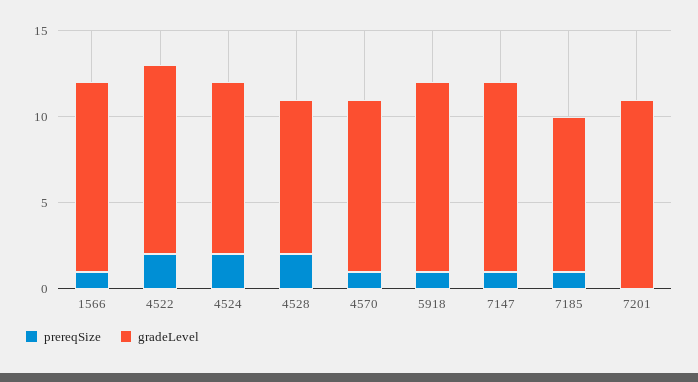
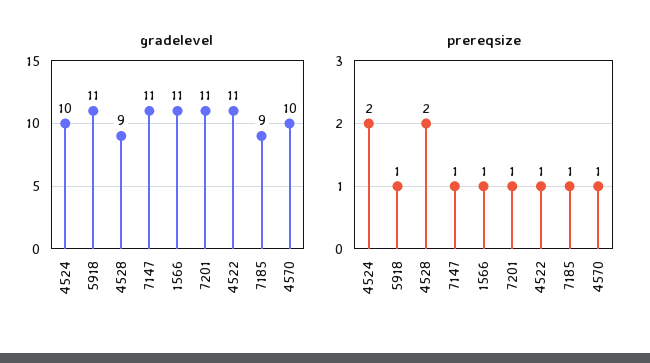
prereqSize, 4522: 2 -> 1
prereqSize, 7201: 0 -> 1

